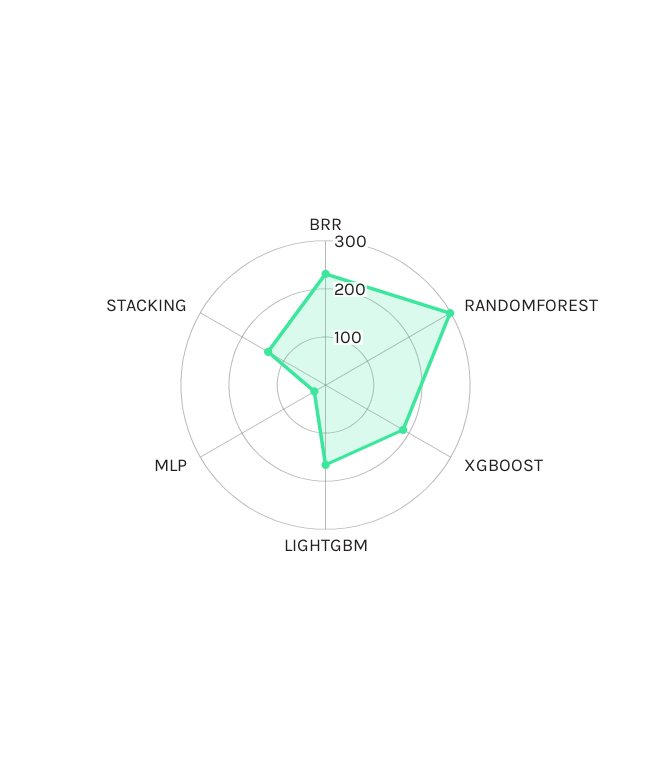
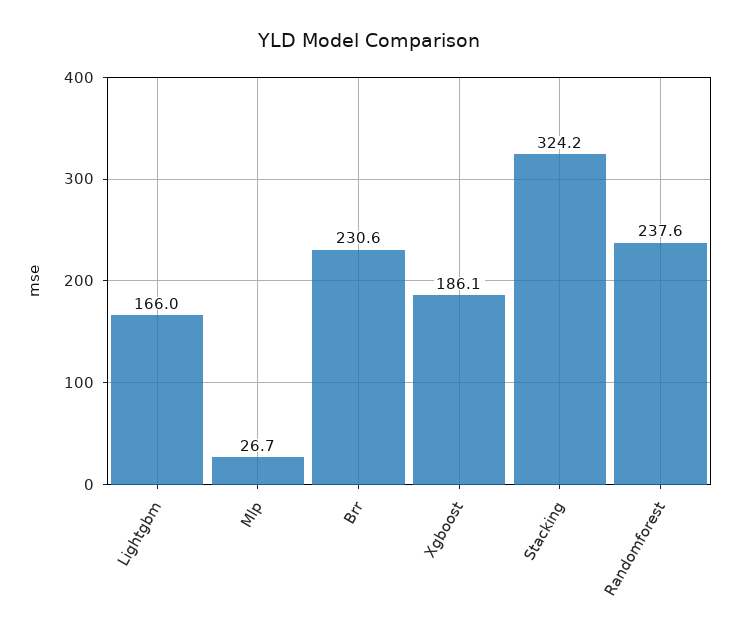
RANDOMFOREST: 300 -> 237.6
STACKING: 140 -> 324.2

